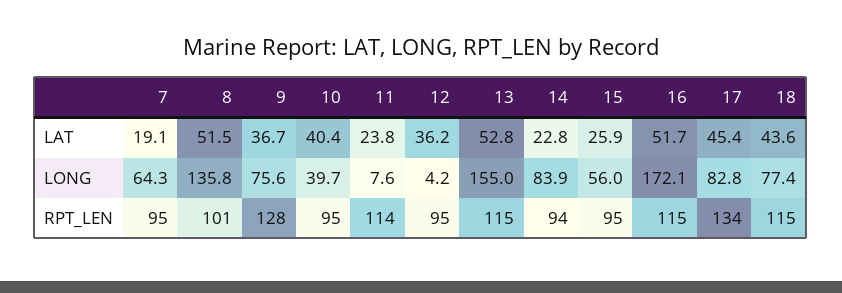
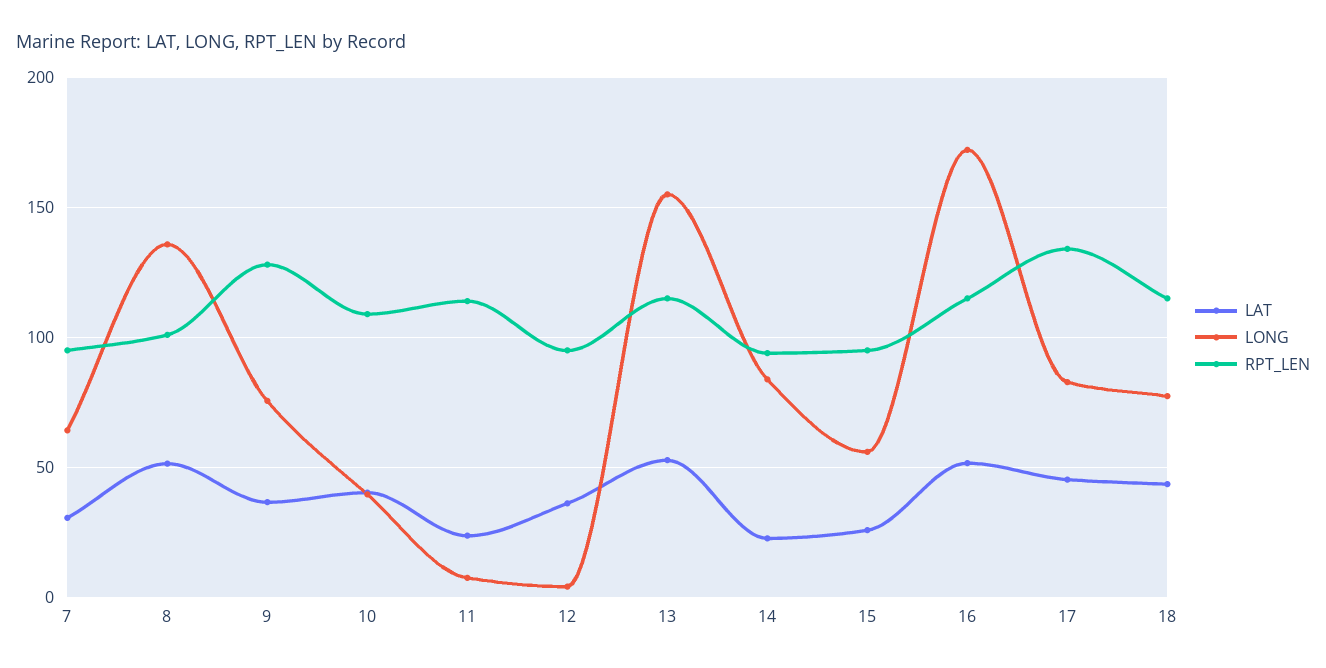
LAT, 7: 19.1 -> 30
RPT_LEN, 10: 95 -> 110

